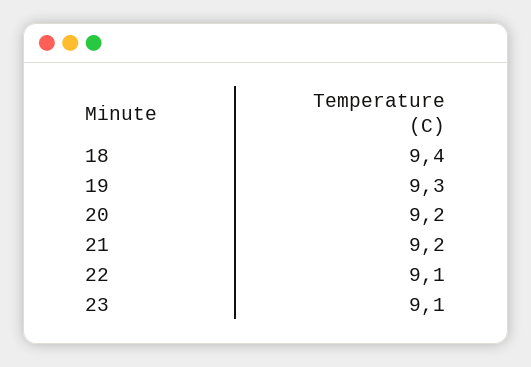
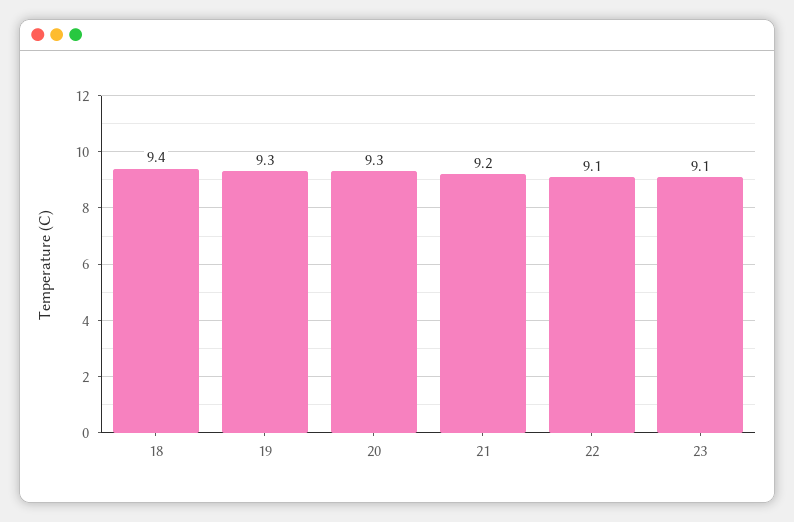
20: 9.2 -> 9.3

